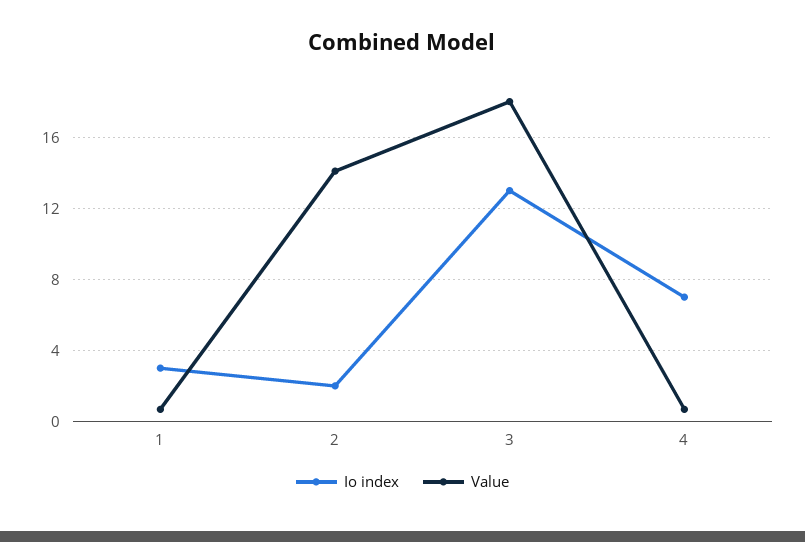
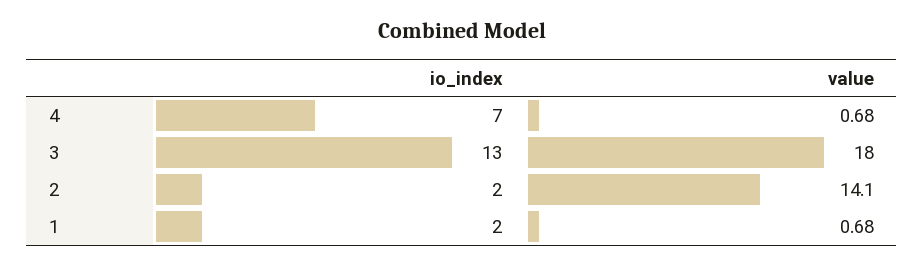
Io index, 1: 3 -> 2

